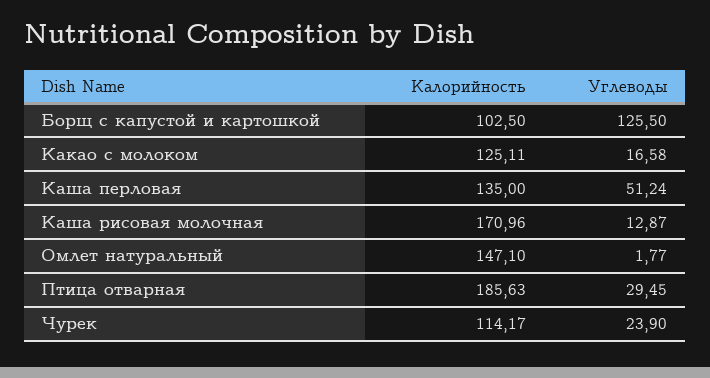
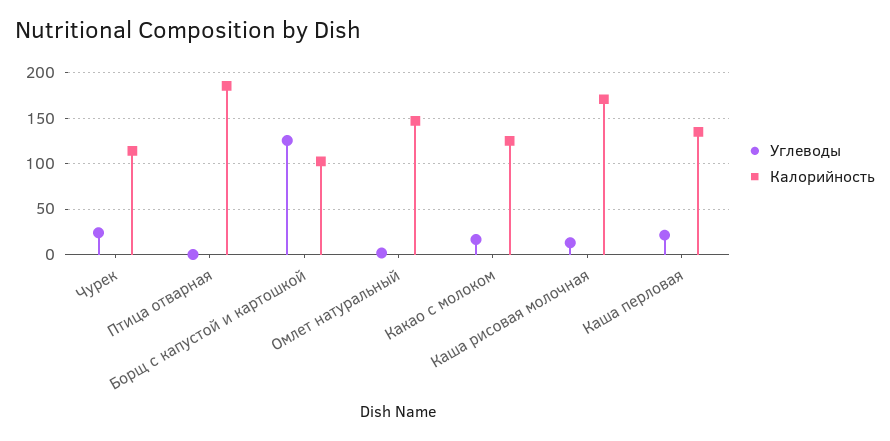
Углеводы, Каша перловая: 51.24 -> 20
Углеводы, Птица отварная: 29.45 -> 0

